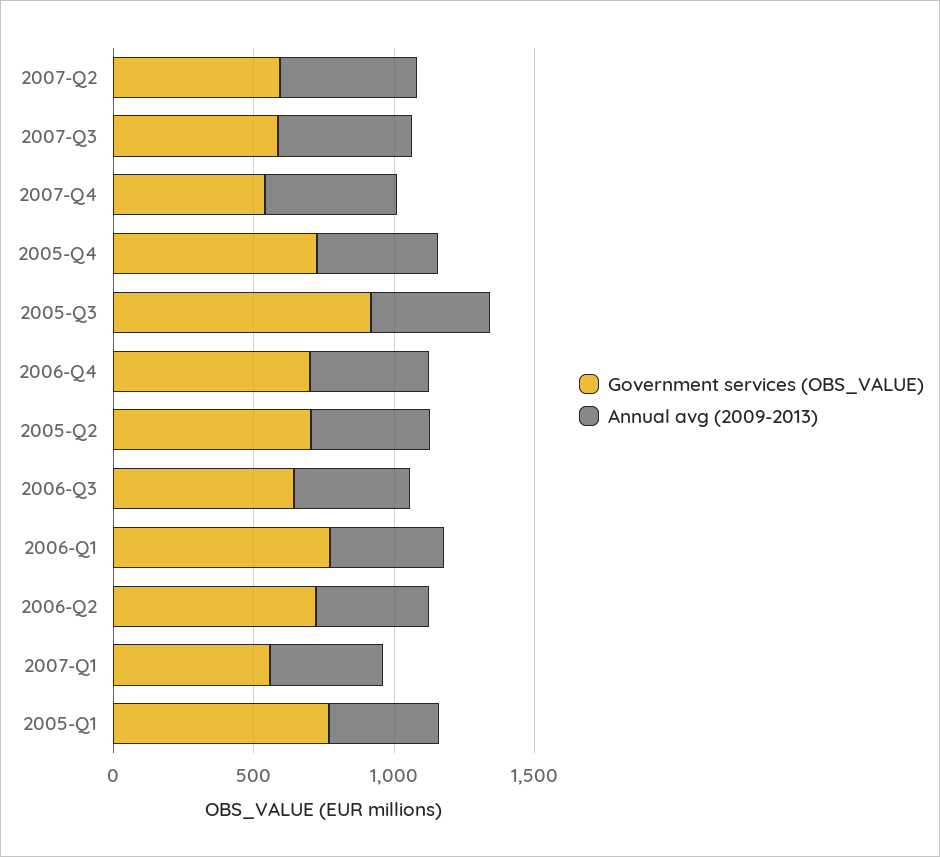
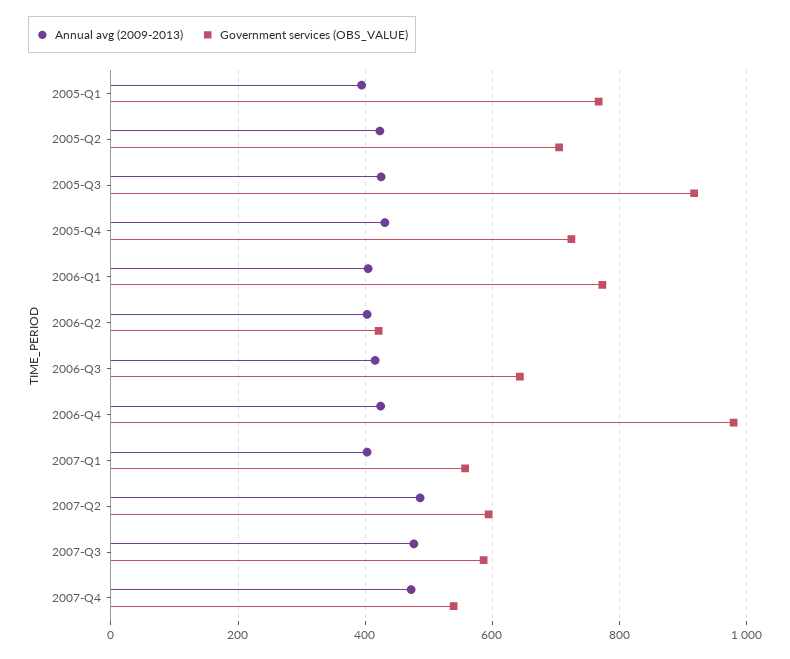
Government services (OBS_VALUE), 2006-Q4: 700 -> 980
Government services (OBS_VALUE), 2006-Q2: 700 -> 420

